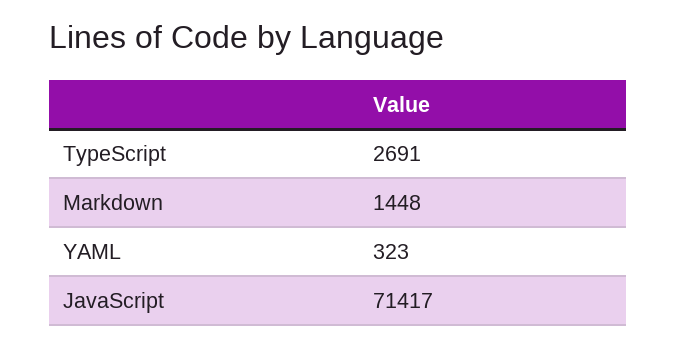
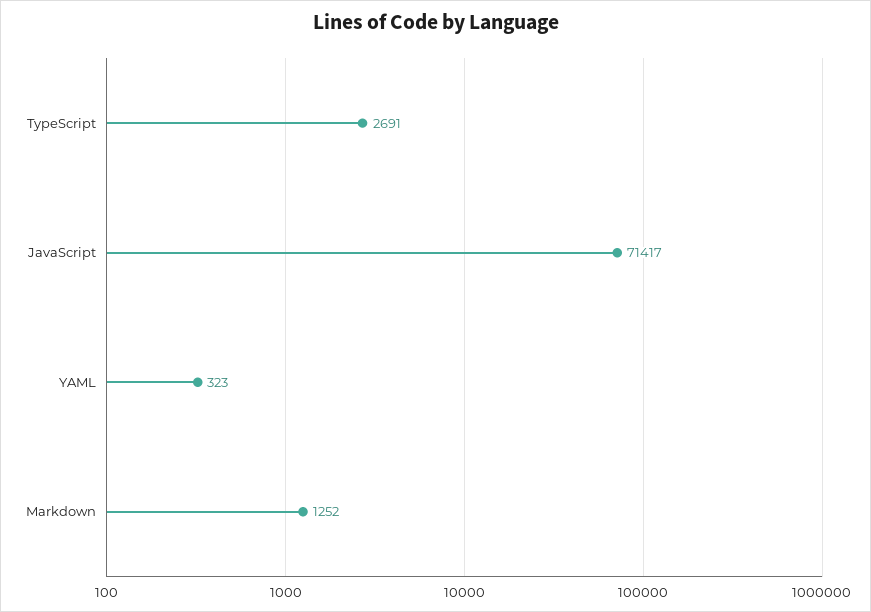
Markdown: 1448 -> 1252

